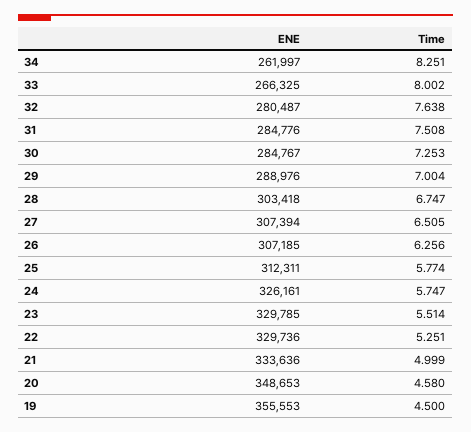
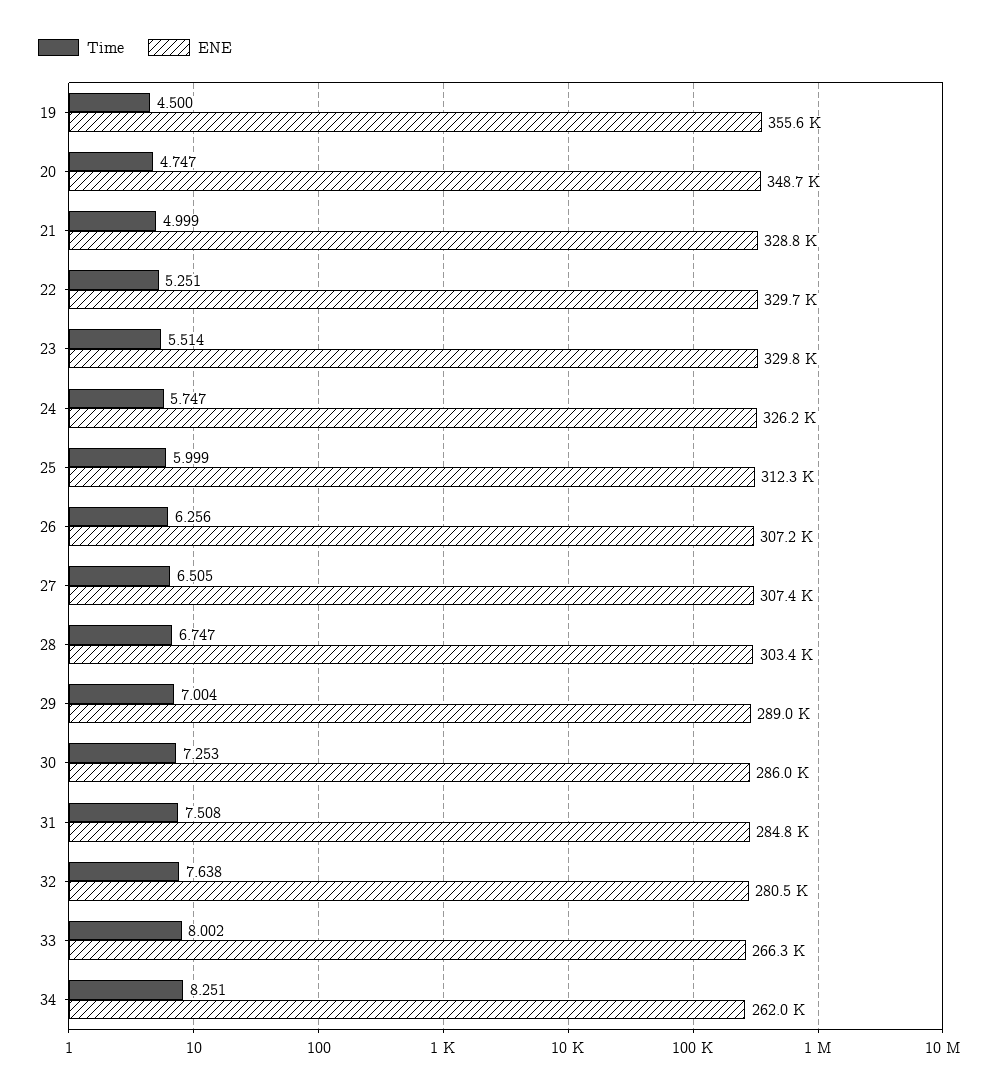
ENE, 30: 284767 -> 286000
Time, 25: 5.774 -> 5.999
ENE, 21: 333636 -> 328800
Time, 20: 4.58 -> 4.747

